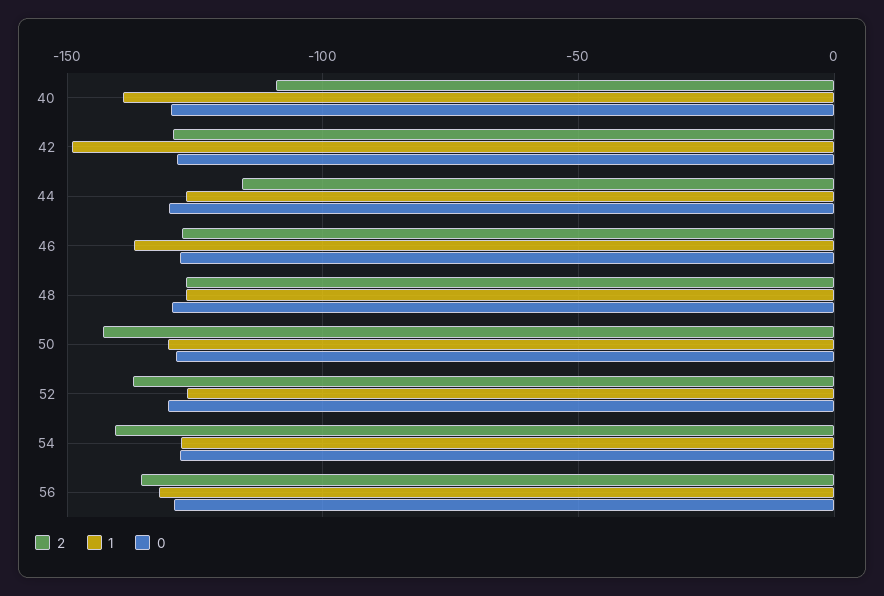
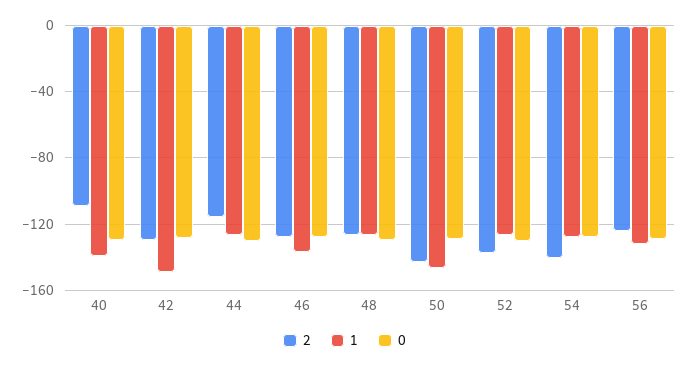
1, 50: -130 -> -145
2, 56: -135 -> -125

